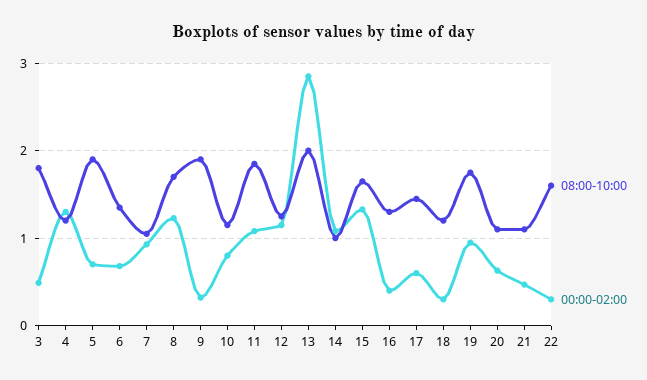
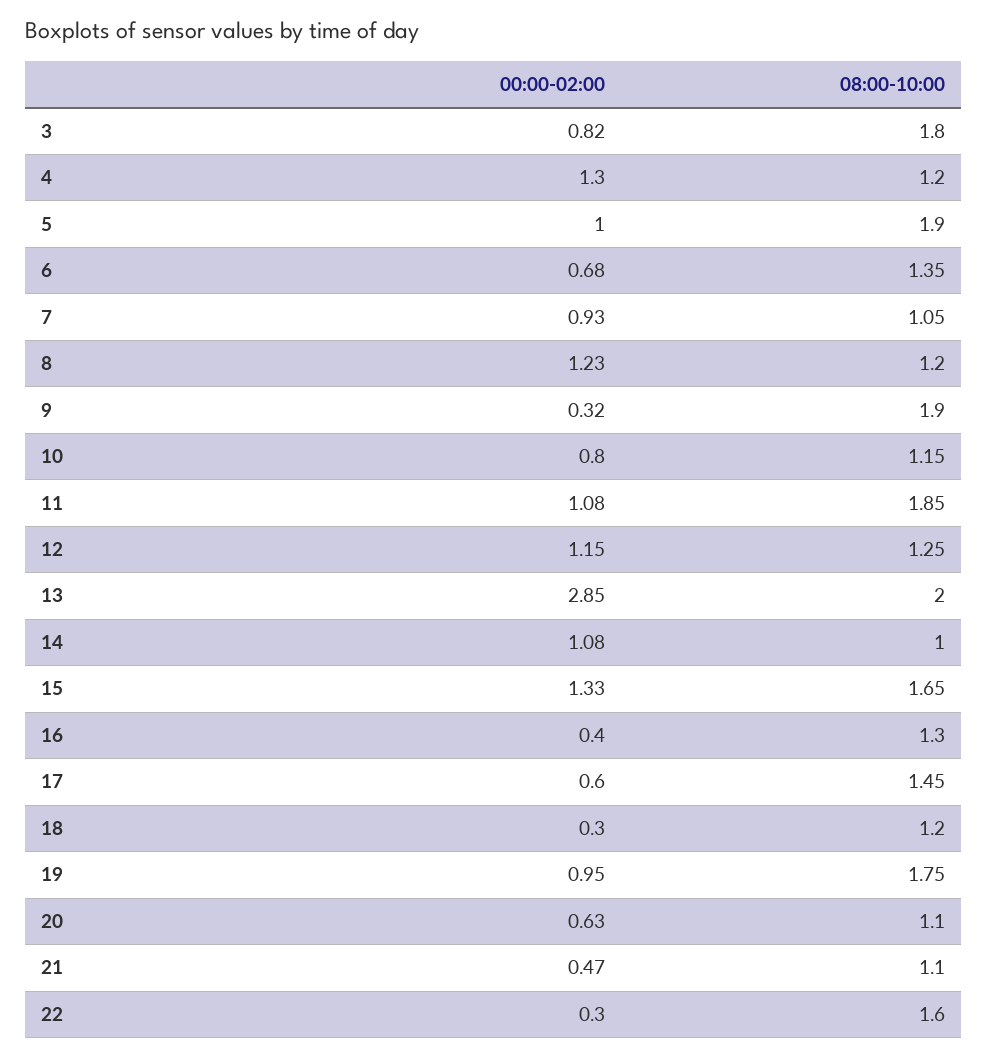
00:00-02:00, 3: 0.5 -> 0.82
00:00-02:00, 5: 0.7 -> 1
08:00-10:00, 8: 1.7 -> 1.2

